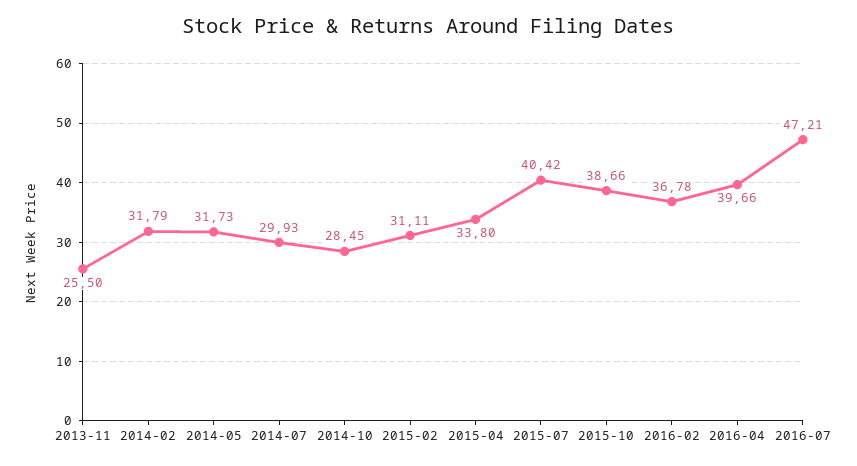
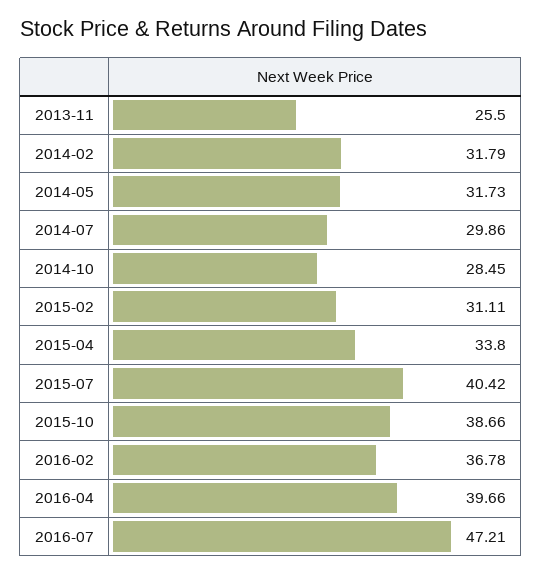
2014-07: 29.93 -> 29.86

